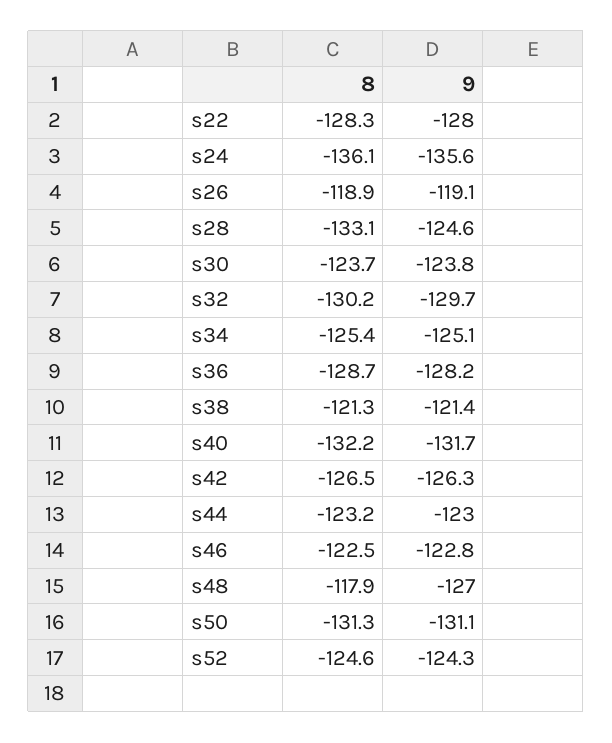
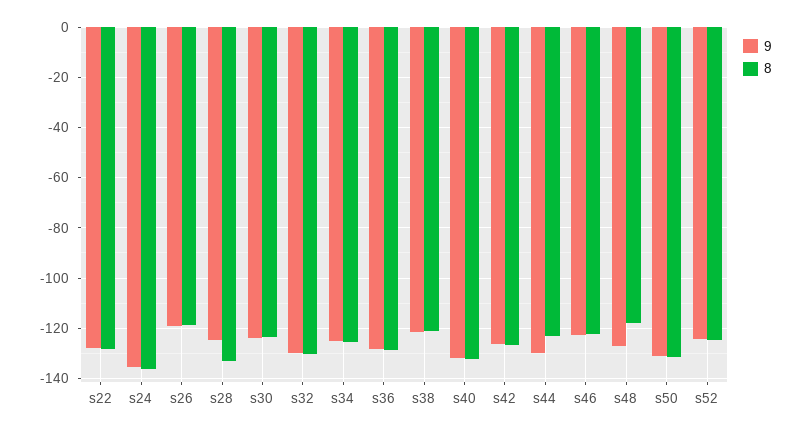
9, s44: -123 -> -130

